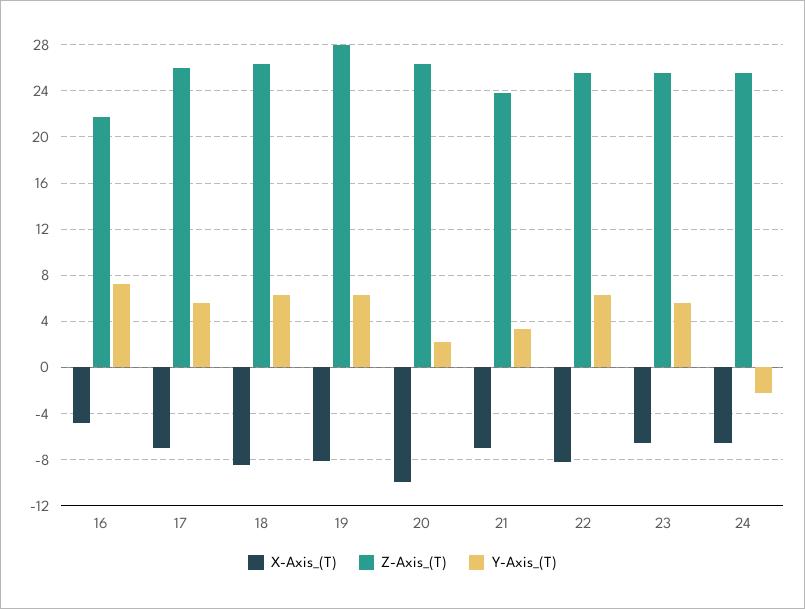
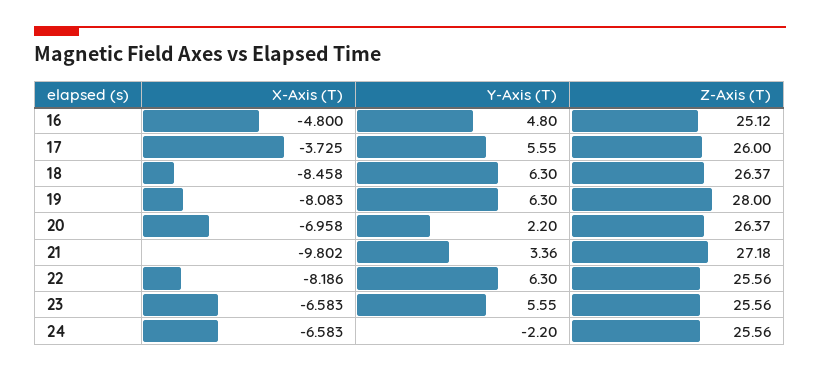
Z-Axis_(T), 16: 22 -> 25.12
Y-Axis_(T), 16: 7 -> 4.8
X-Axis_(T), 17: -7 -> -3.725
X-Axis_(T), 20: -10 -> -6.958
X-Axis_(T), 21: -7 -> -9.802
Z-Axis_(T), 21: 24 -> 27.18

